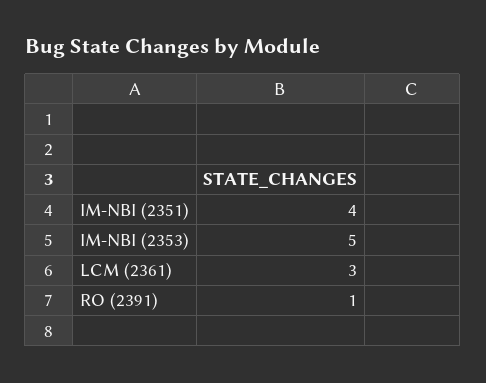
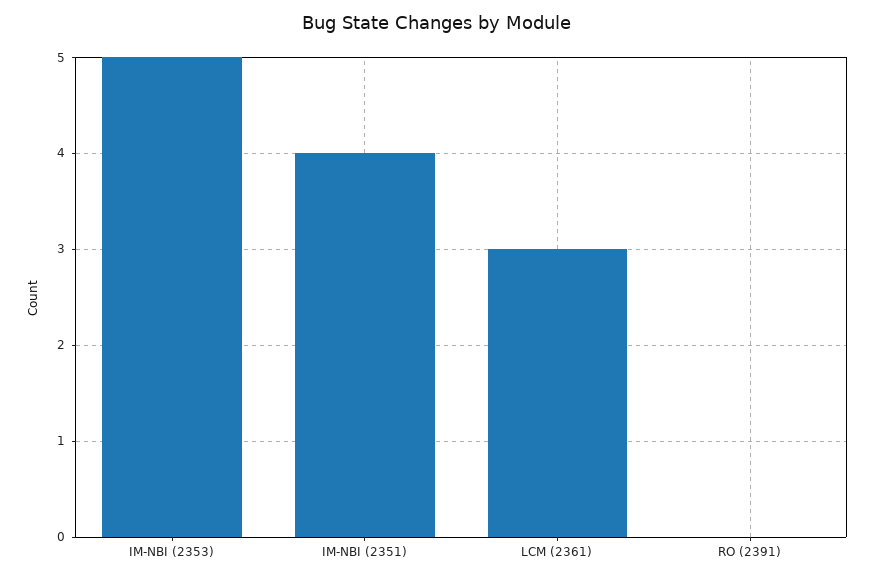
RO (2391): 1 -> 0

